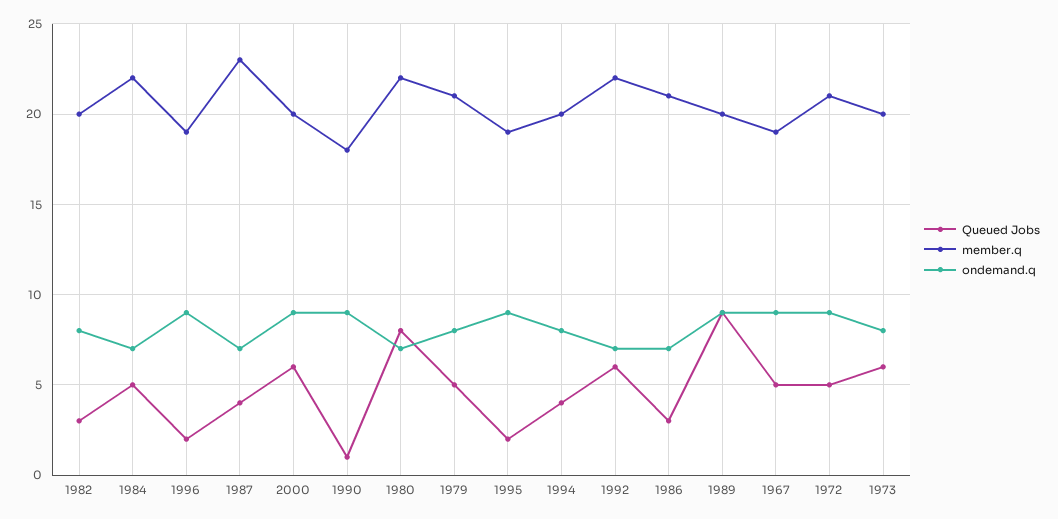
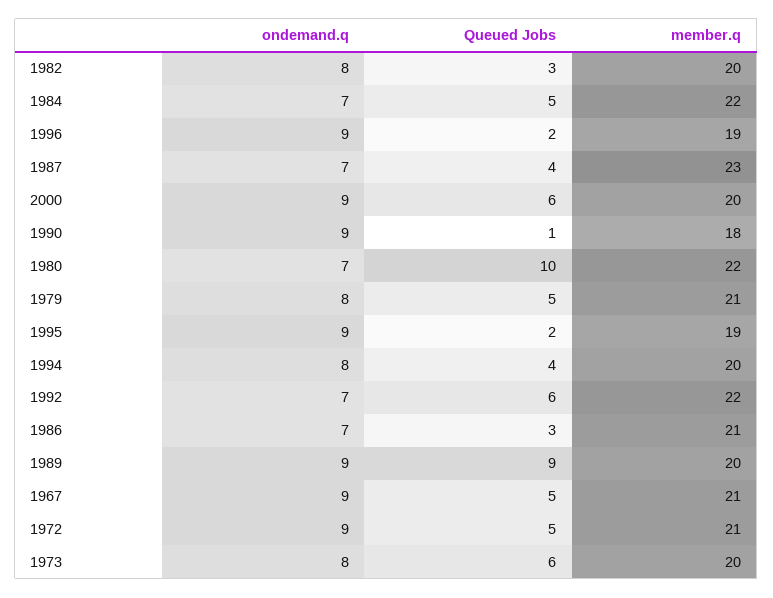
Queued Jobs, 1980: 8 -> 10
member.q, 1967: 19 -> 21

